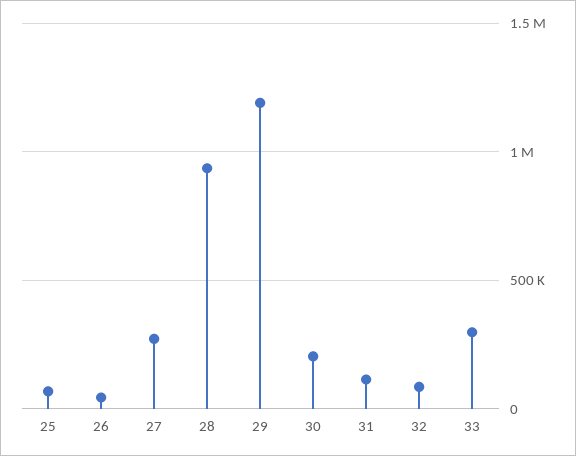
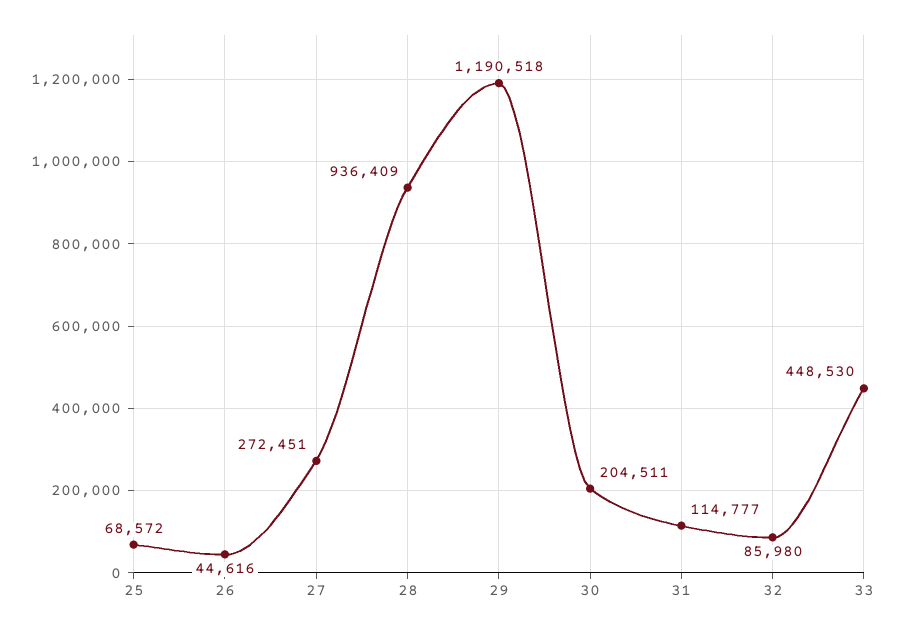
33: 300000 -> 448530

